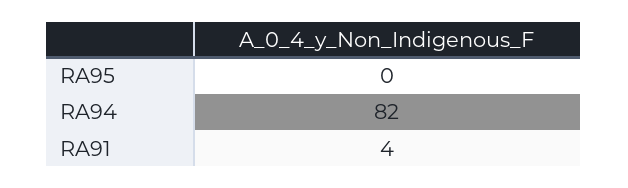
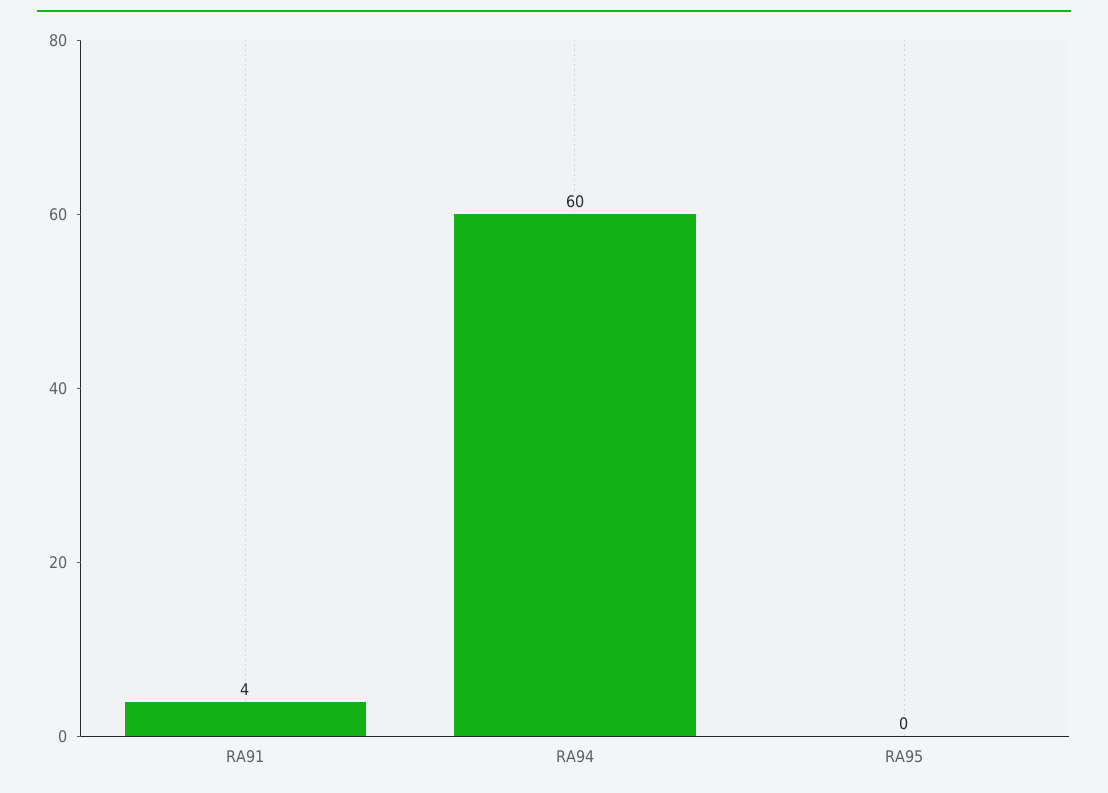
RA94: 82 -> 60

